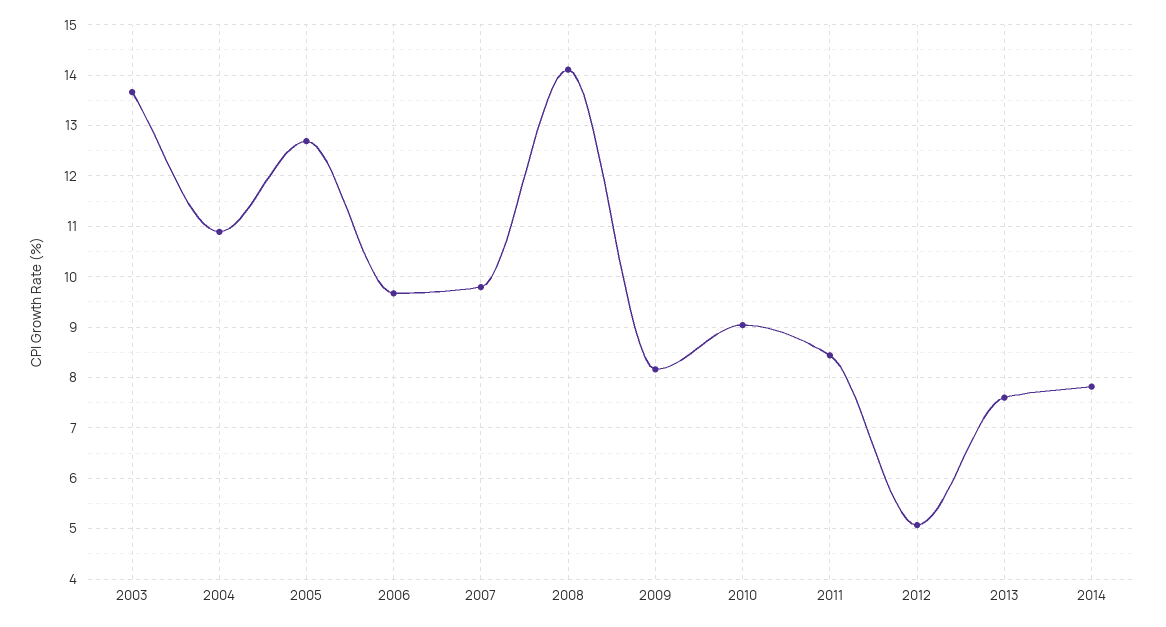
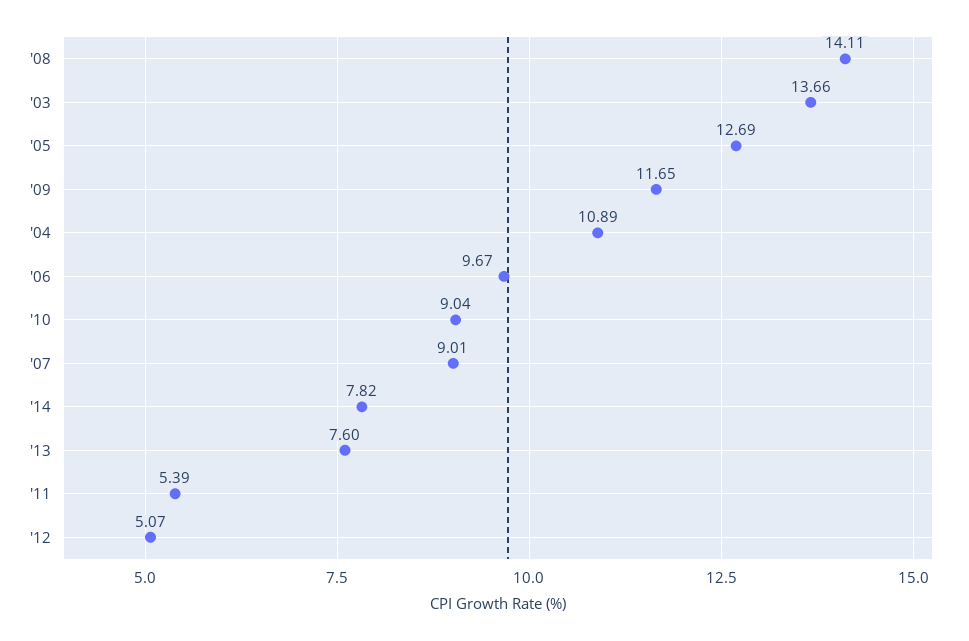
2007: 9.8 -> 9.01
2009: 8.2 -> 11.65
2011: 8.4 -> 5.39

